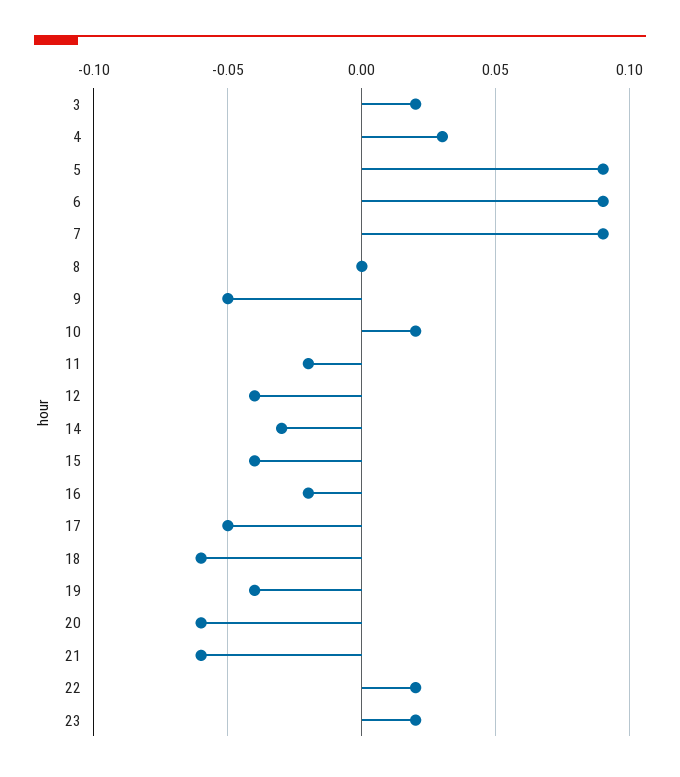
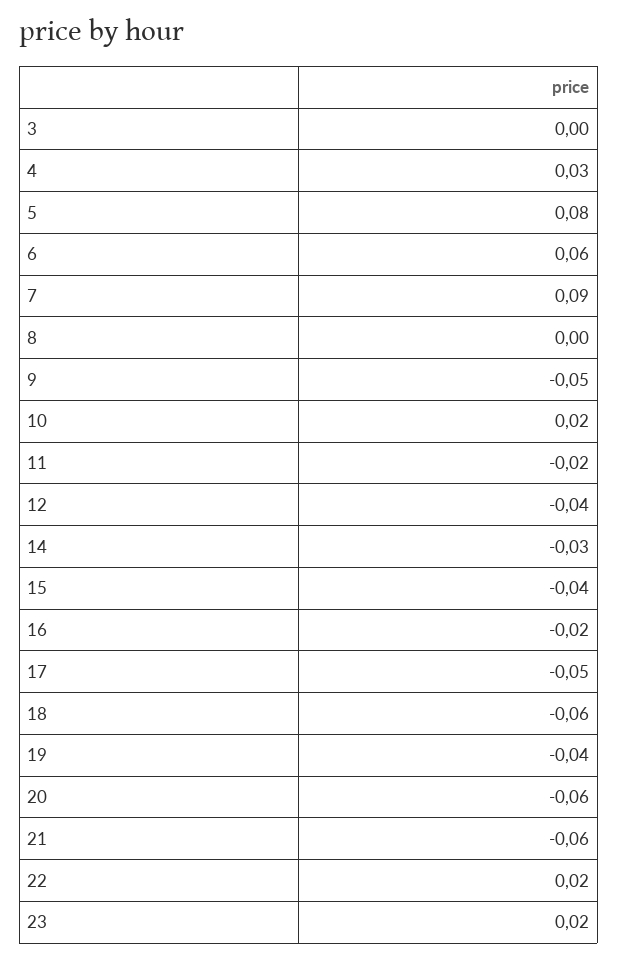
3: 0.02 -> 0
5: 0.09 -> 0.08
6: 0.09 -> 0.06

